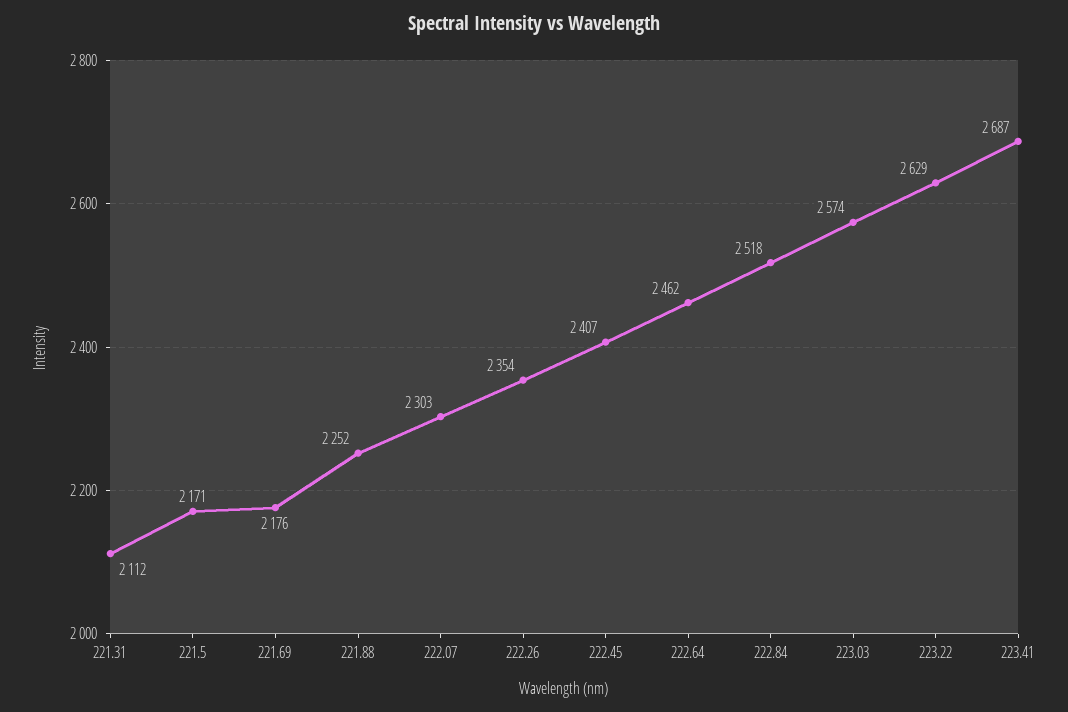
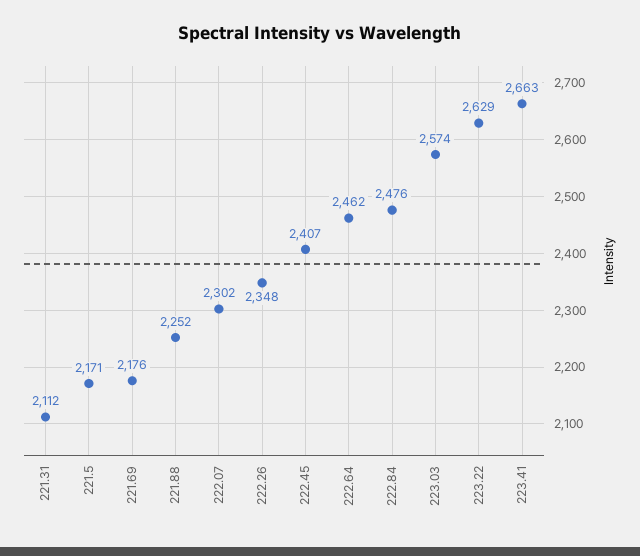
222.07: 2303 -> 2302
222.26: 2354 -> 2348
222.84: 2518 -> 2476
223.41: 2687 -> 2663

